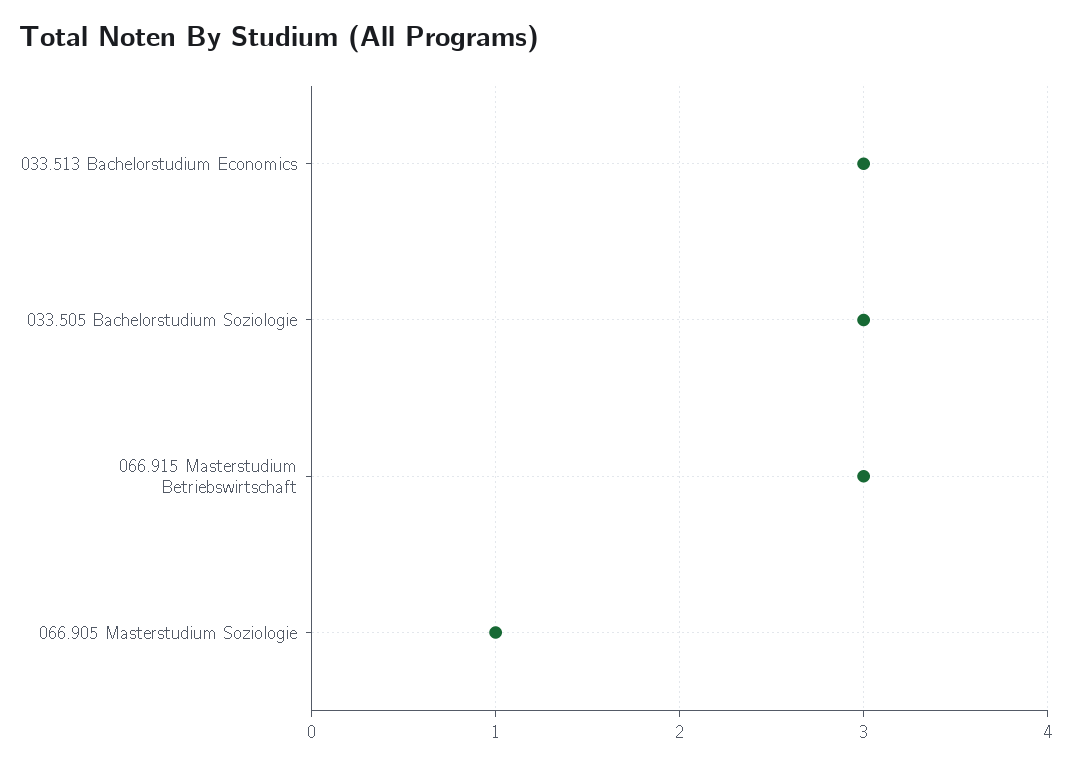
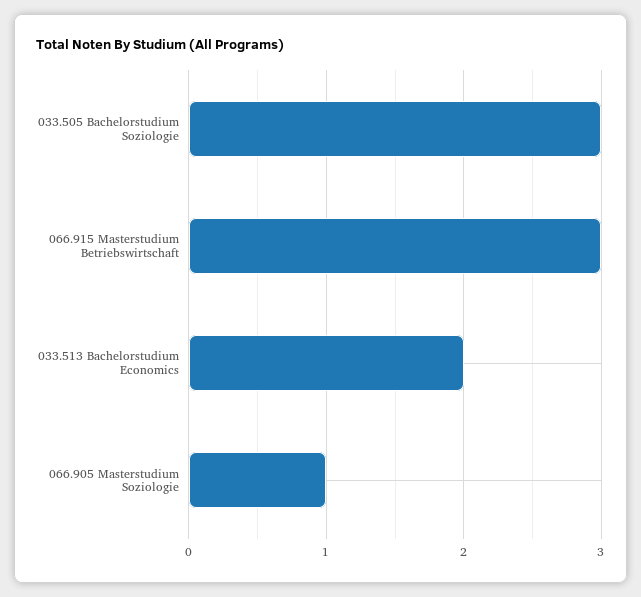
033.513 Bachelorstudium Economics: 3 -> 2

